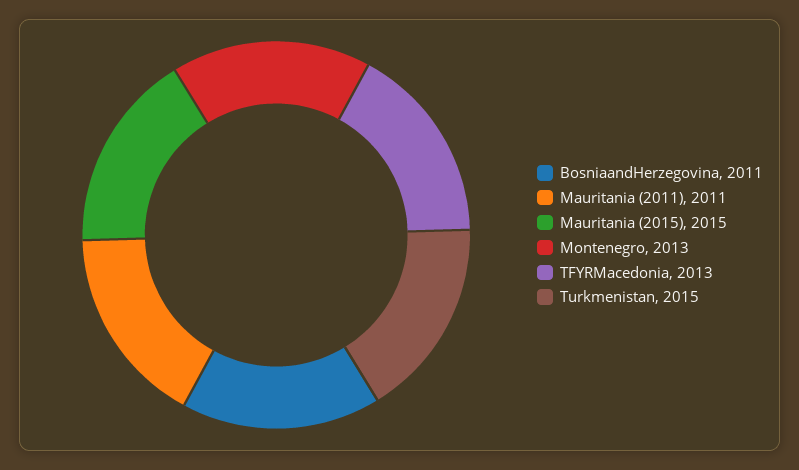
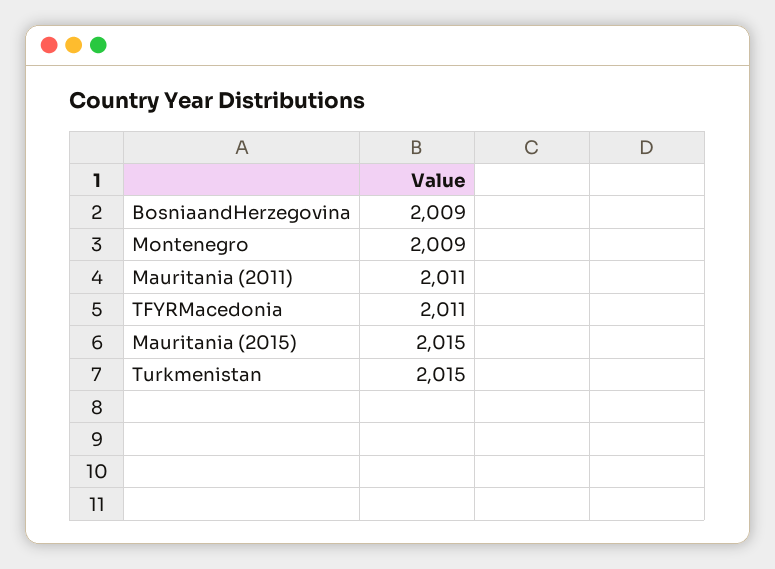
BosniaandHerzegovina: 2011 -> 2009
Montenegro: 2013 -> 2009
TFYRMacedonia: 2013 -> 2011

